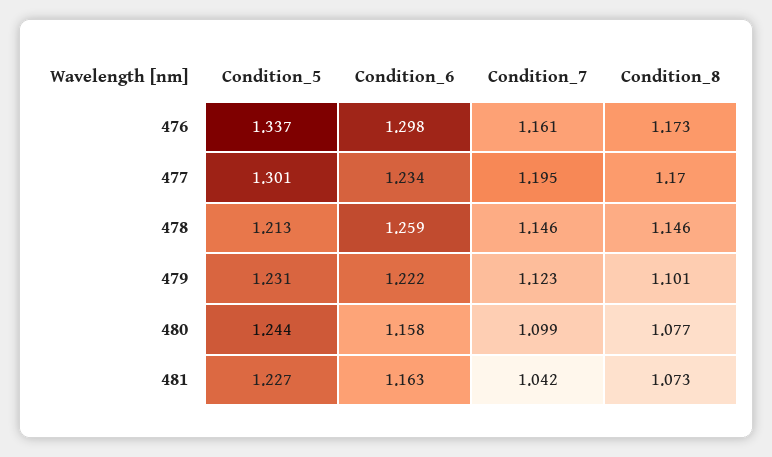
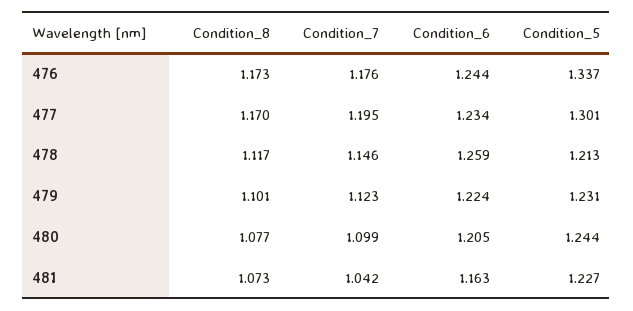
Condition_6, 476: 1.298 -> 1.244
Condition_7, 476: 1.161 -> 1.176
Condition_8, 478: 1.146 -> 1.117
Condition_6, 479: 1.222 -> 1.224
Condition_6, 480: 1.158 -> 1.205

